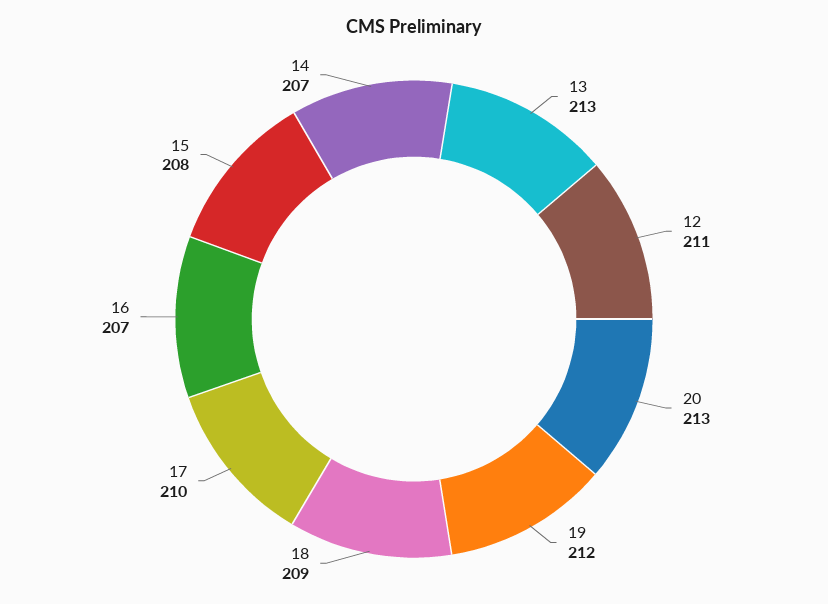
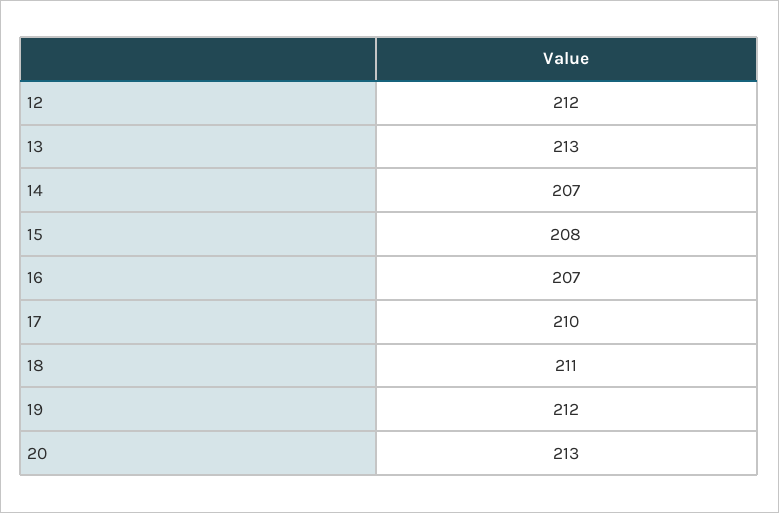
12: 211 -> 212
18: 209 -> 211

